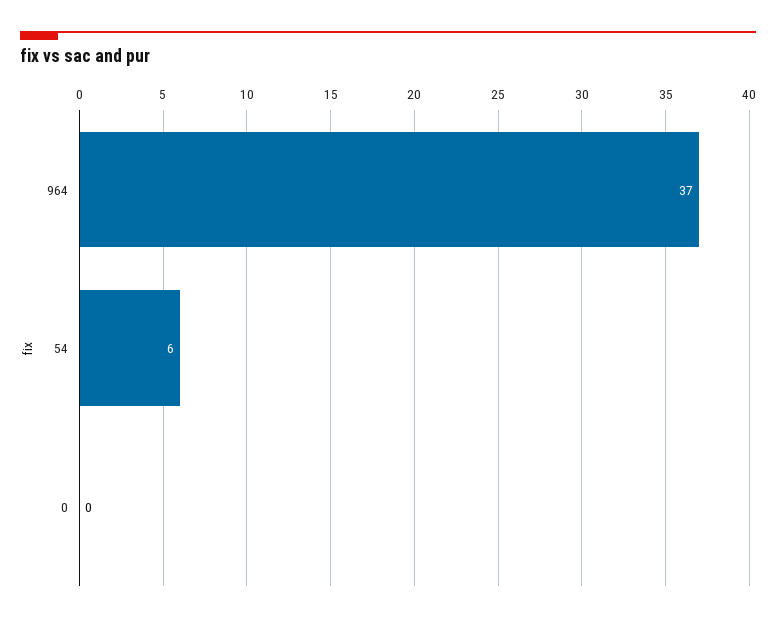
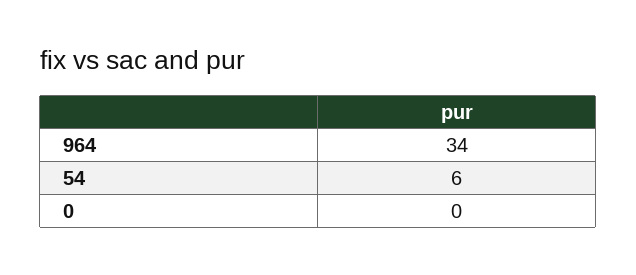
964: 37 -> 34

